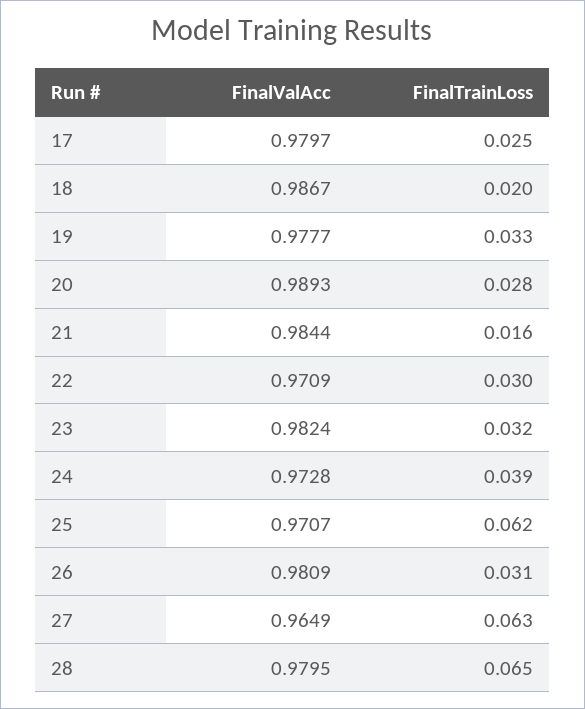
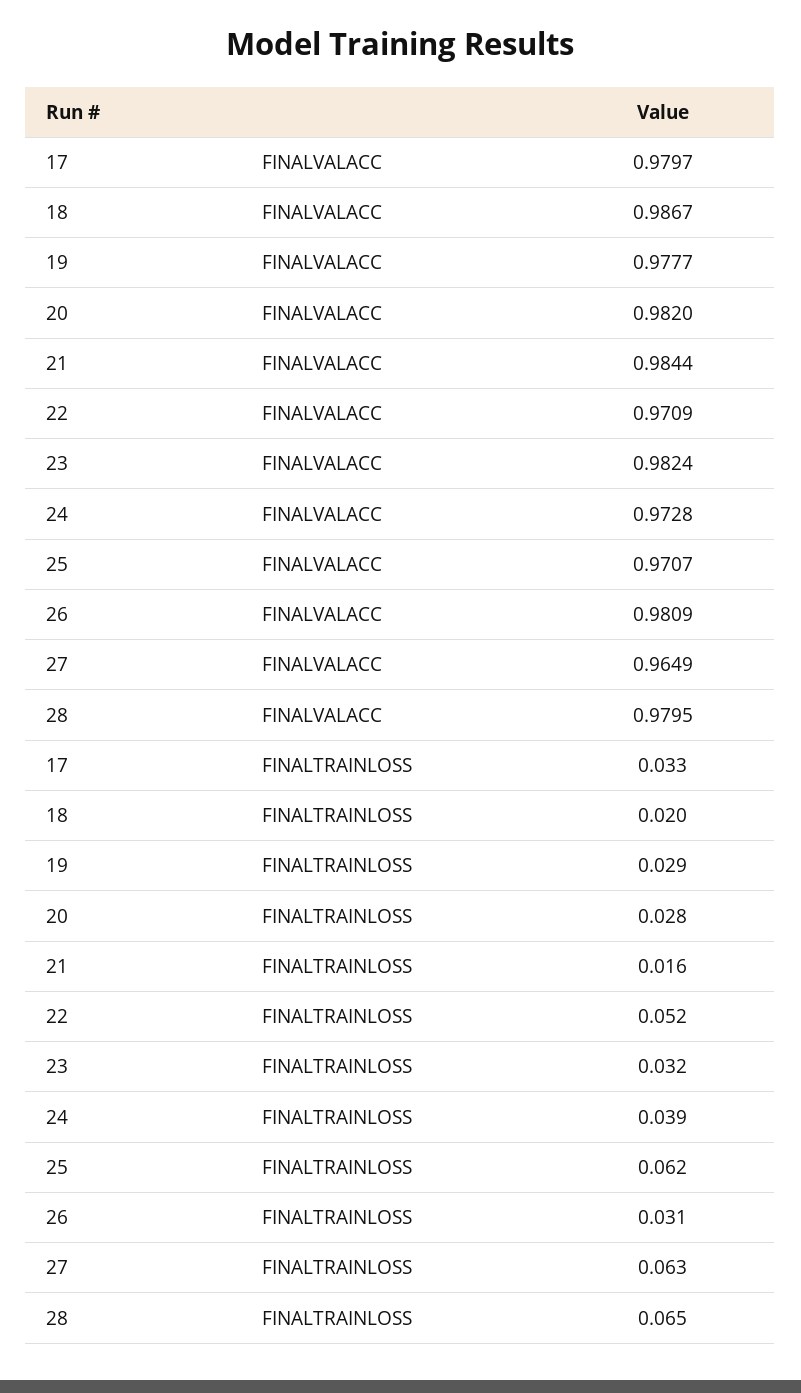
FinalTrainLoss, 17: 0.025 -> 0.033
FinalTrainLoss, 19: 0.033 -> 0.029
FinalValAcc, 20: 0.9893 -> 0.982
FinalTrainLoss, 22: 0.03 -> 0.052

